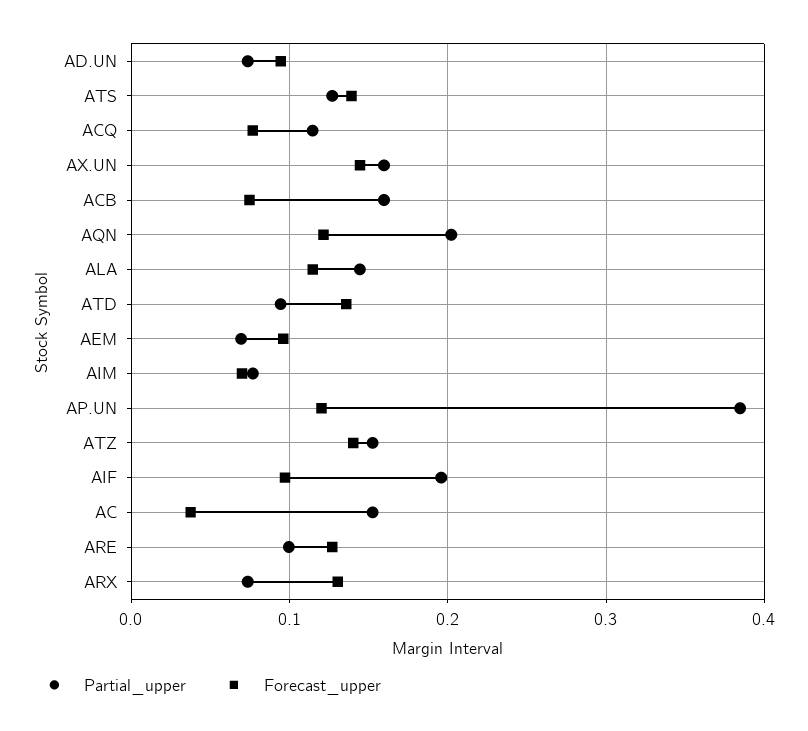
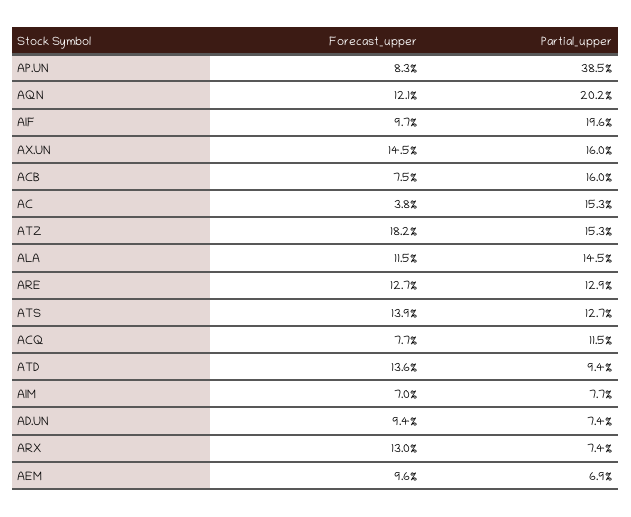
Forecast_upper, AP.UN: 0.12 -> 0.083
Forecast_upper, ATZ: 0.14 -> 0.182
Partial_upper, ARE: 0.1 -> 0.129

